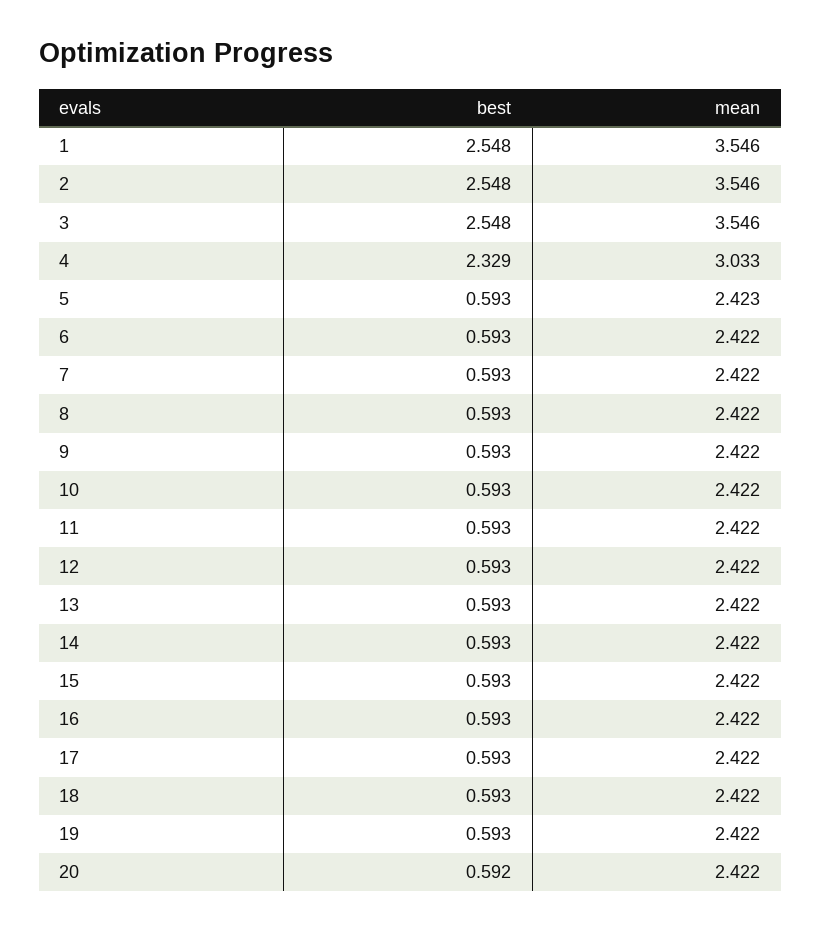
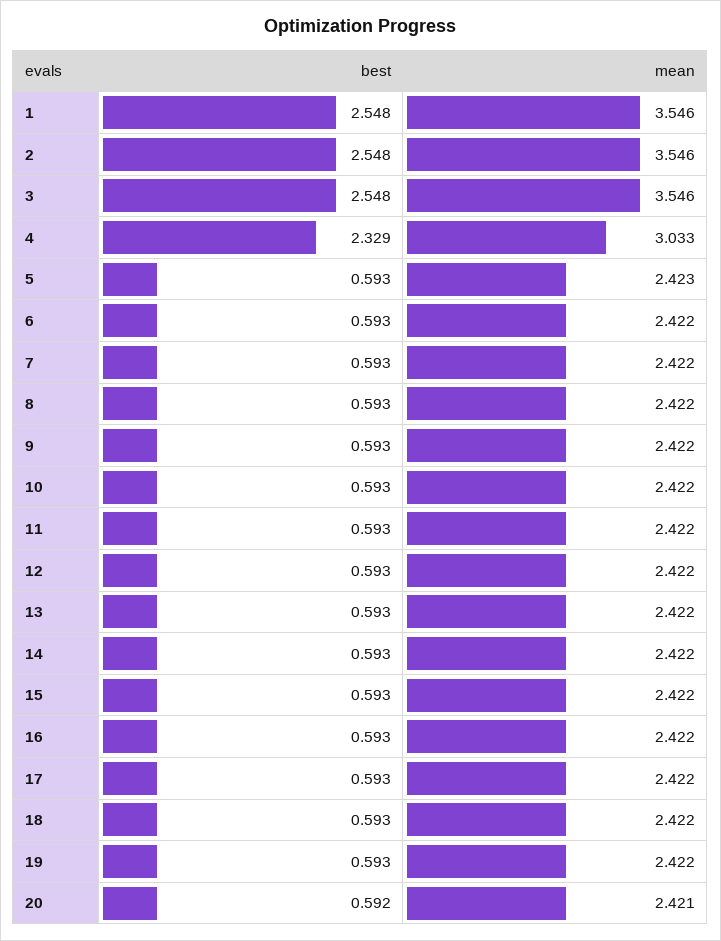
mean, 20: 2.422 -> 2.421

